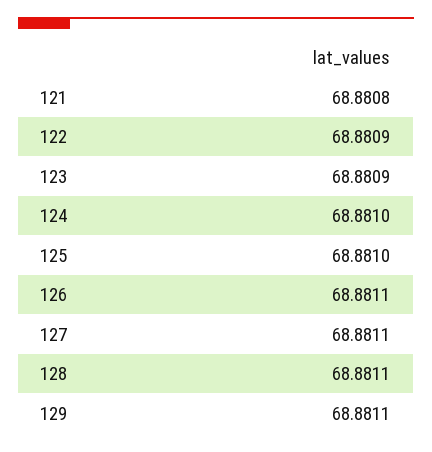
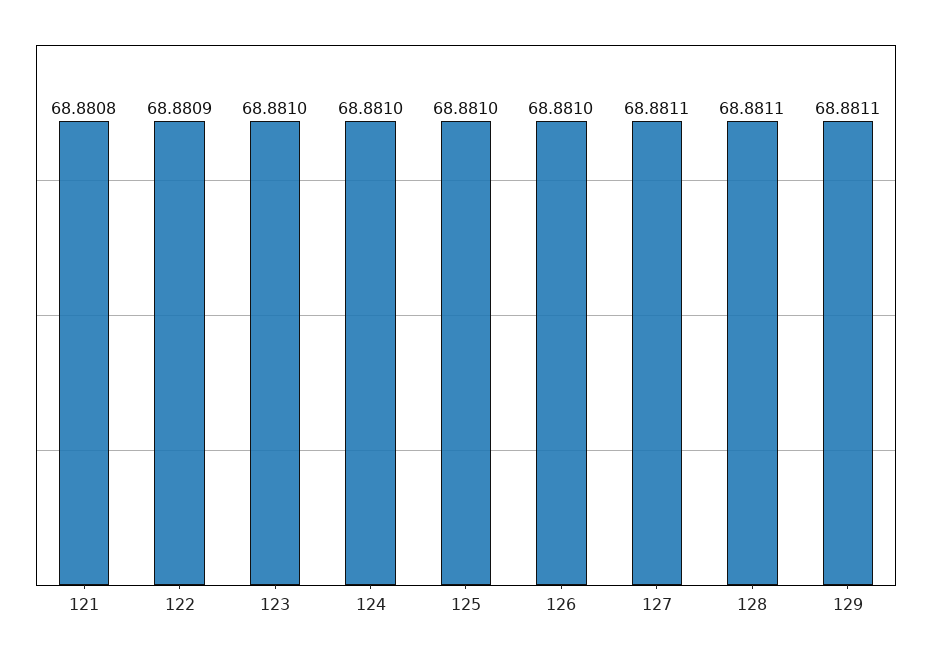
123: 68.8809 -> 68.881
126: 68.8811 -> 68.881

